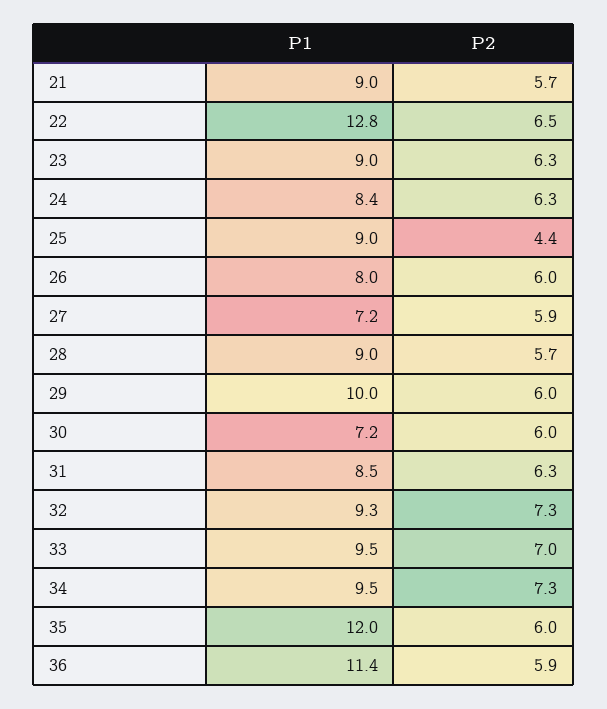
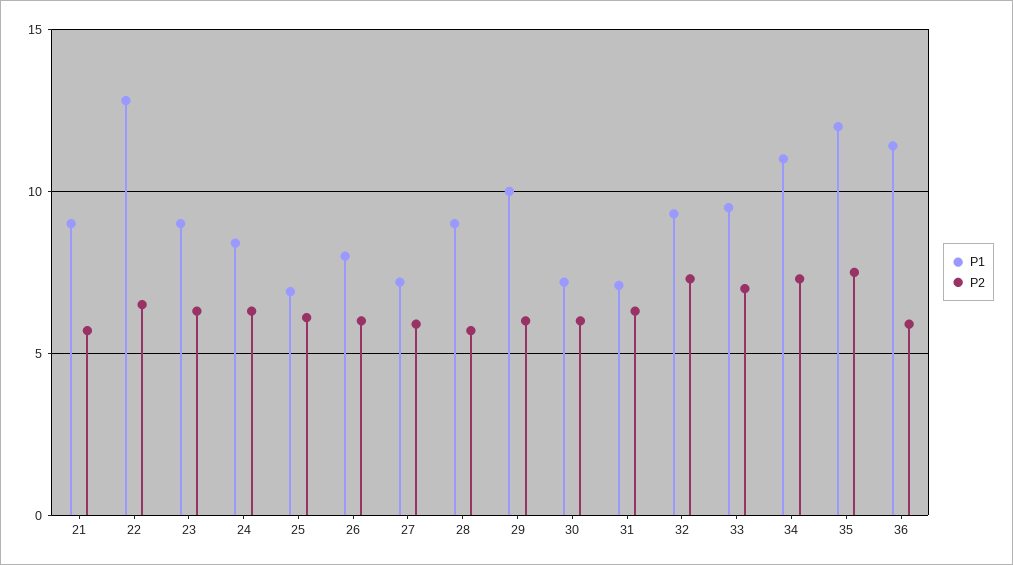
P1, 25: 9 -> 7
P2, 25: 4.4 -> 6
P1, 31: 8.5 -> 7
P1, 34: 9.5 -> 11
P2, 35: 6 -> 7.5

